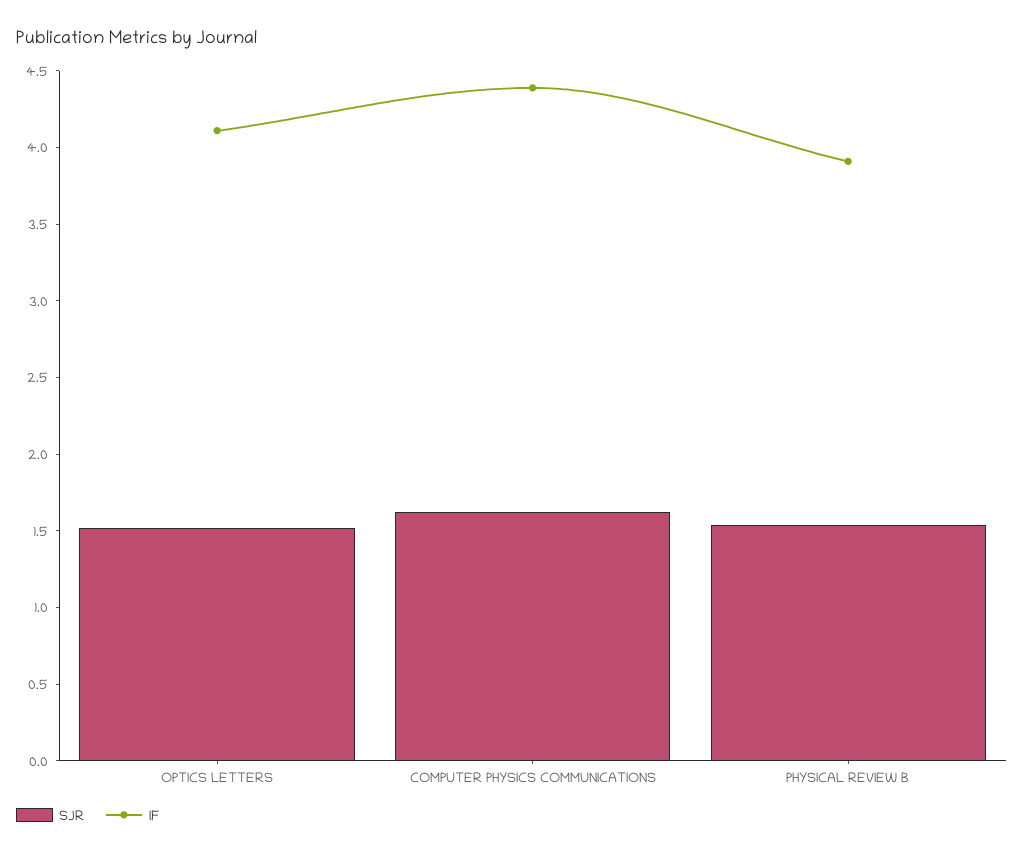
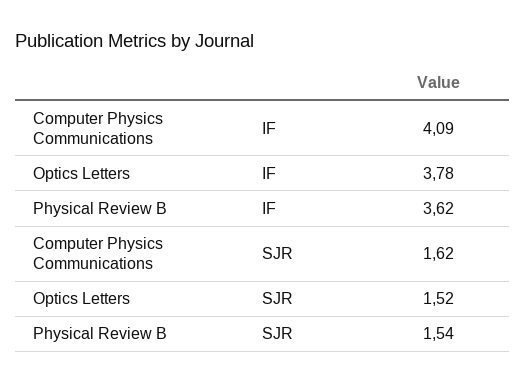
IF, OPTICS LETTERS: 4.1 -> 3.78
IF, COMPUTER PHYSICS COMMUNICATIONS: 4.4 -> 4.09
IF, PHYSICAL REVIEW B: 3.9 -> 3.62

